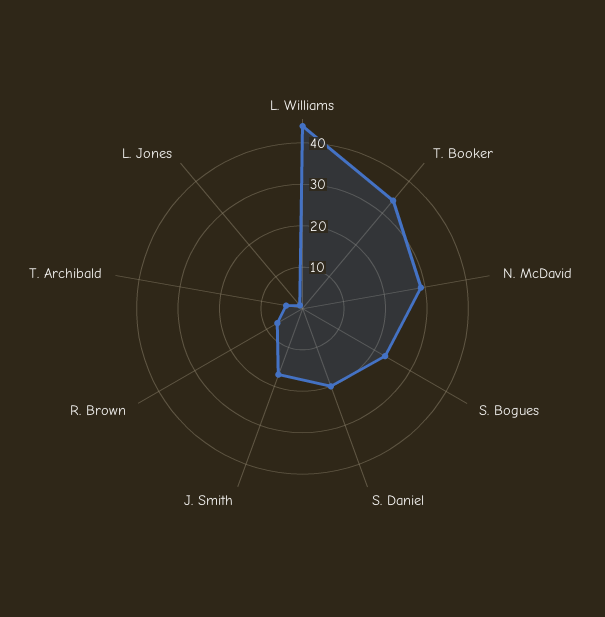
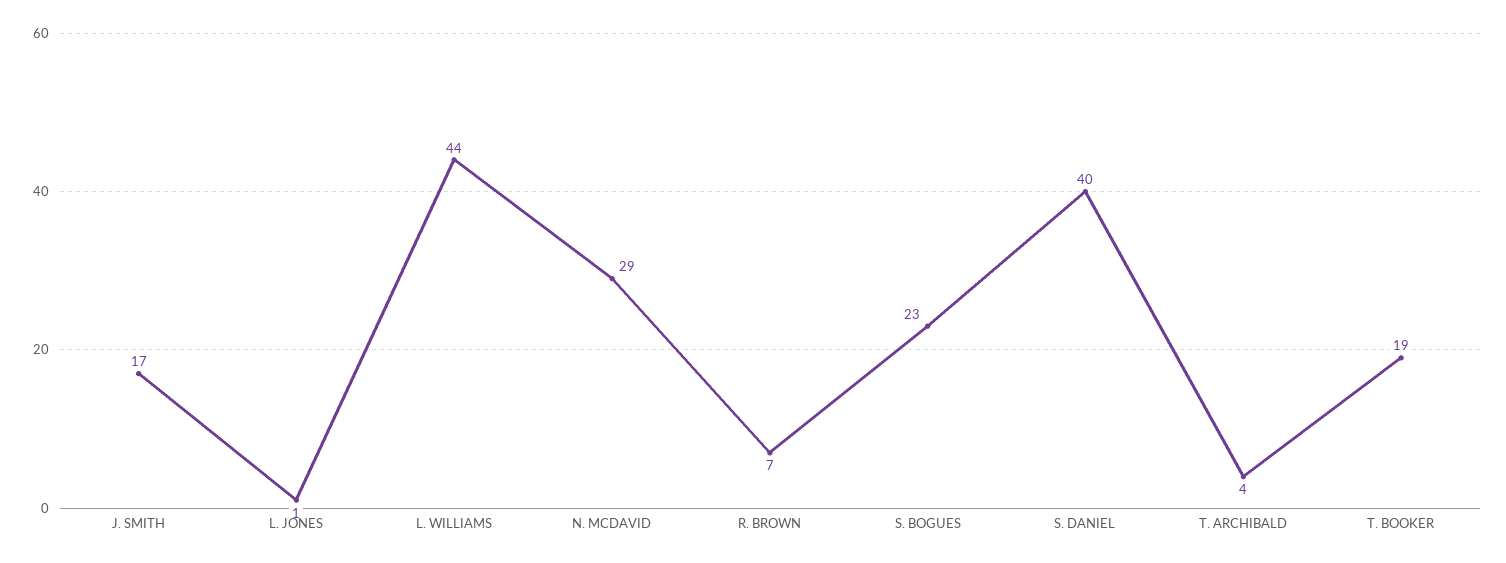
T. Booker: 35 -> 19
S. Daniel: 20 -> 40

